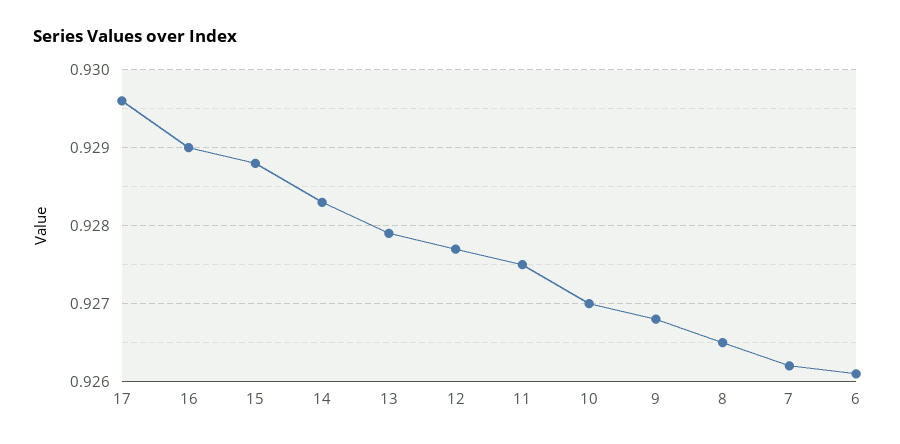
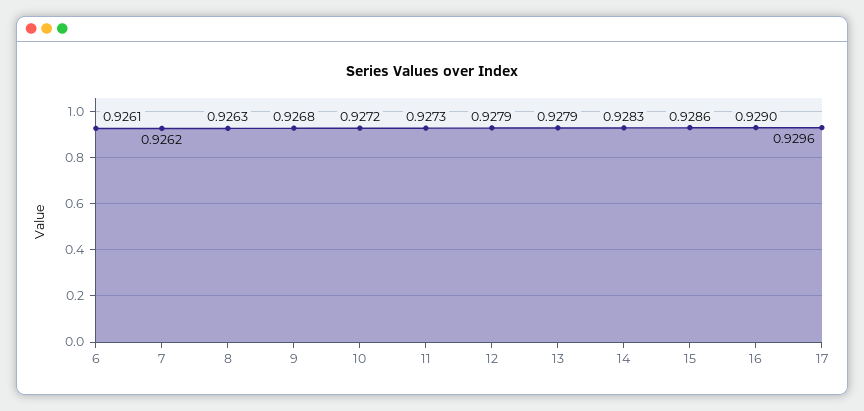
15: 0.9288 -> 0.9286
12: 0.9277 -> 0.9279
11: 0.9275 -> 0.9273
10: 0.927 -> 0.9272
8: 0.9265 -> 0.9263

